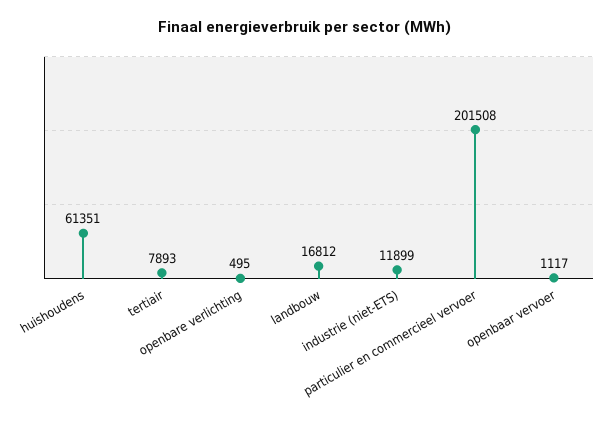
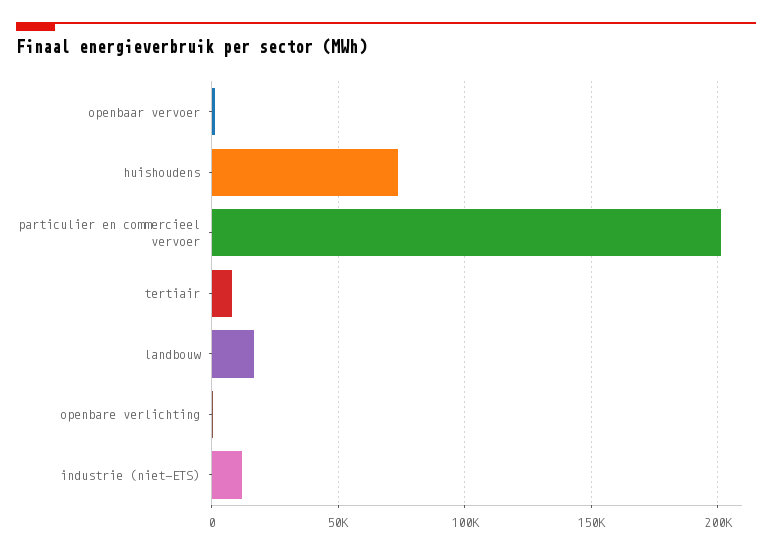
huishoudens: 61351 -> 75000

